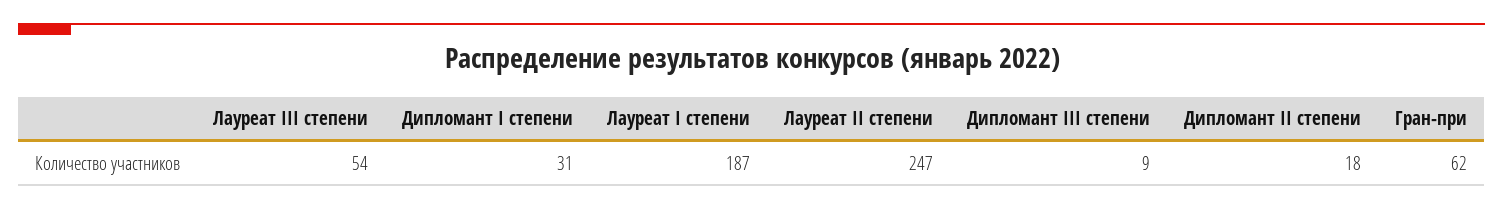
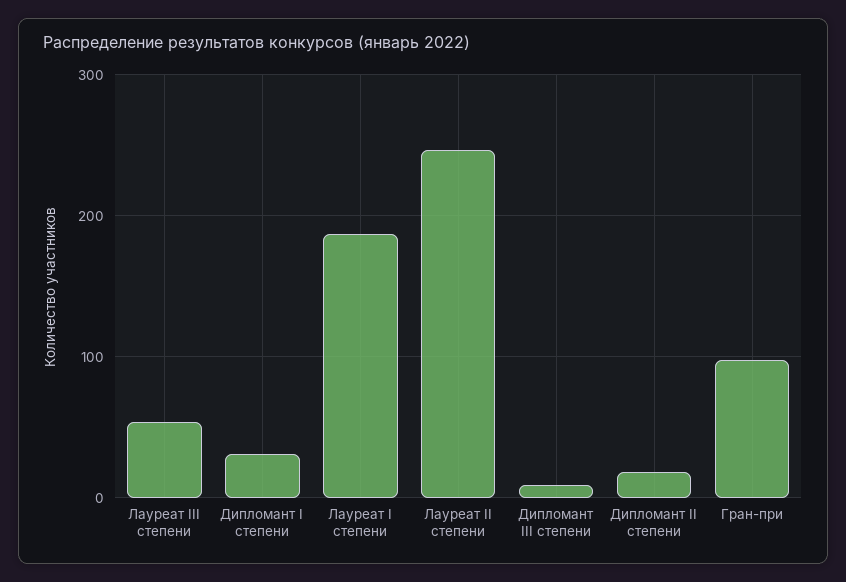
Гран-при: 62 -> 100

